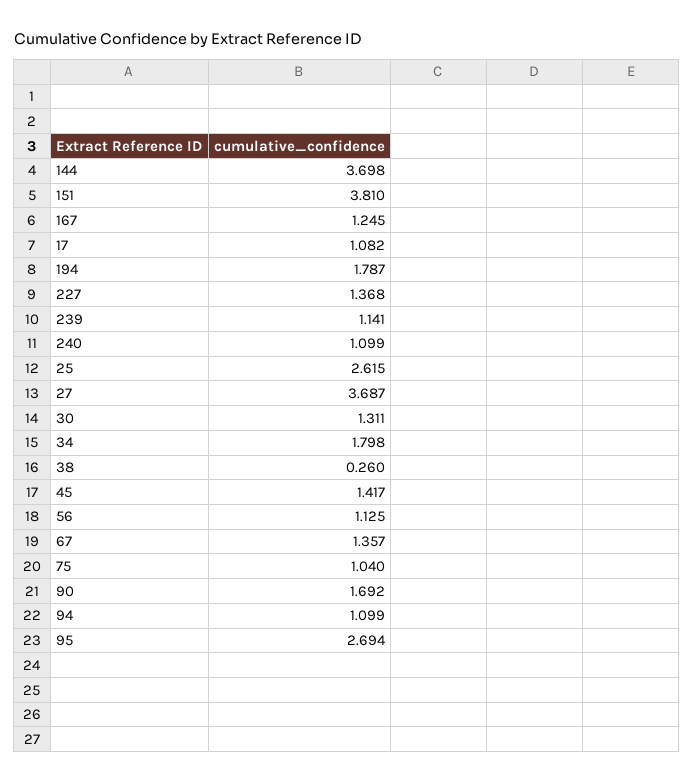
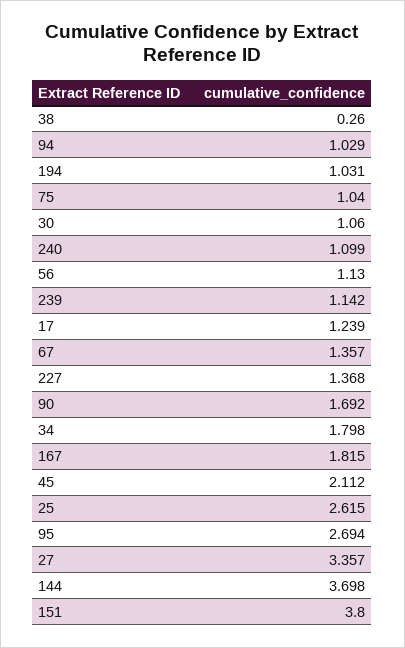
151: 3.81 -> 3.8
167: 1.245 -> 1.815
17: 1.082 -> 1.239
194: 1.787 -> 1.031
239: 1.141 -> 1.142
27: 3.687 -> 3.357
30: 1.311 -> 1.06
45: 1.417 -> 2.112
56: 1.125 -> 1.13
94: 1.099 -> 1.029

